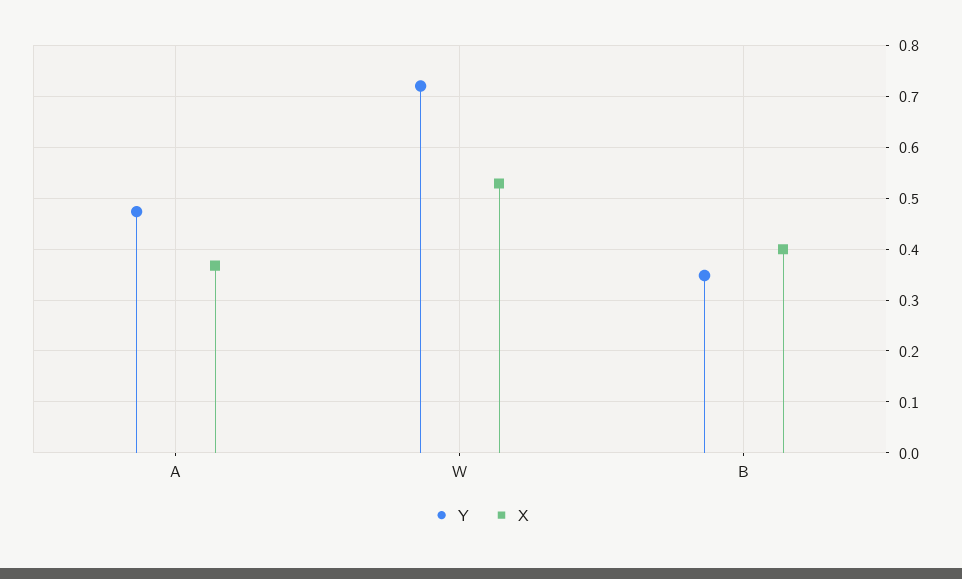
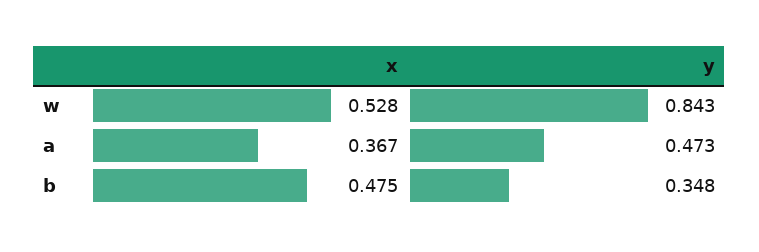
Y, W: 0.72 -> 0.843
X, B: 0.4 -> 0.475

